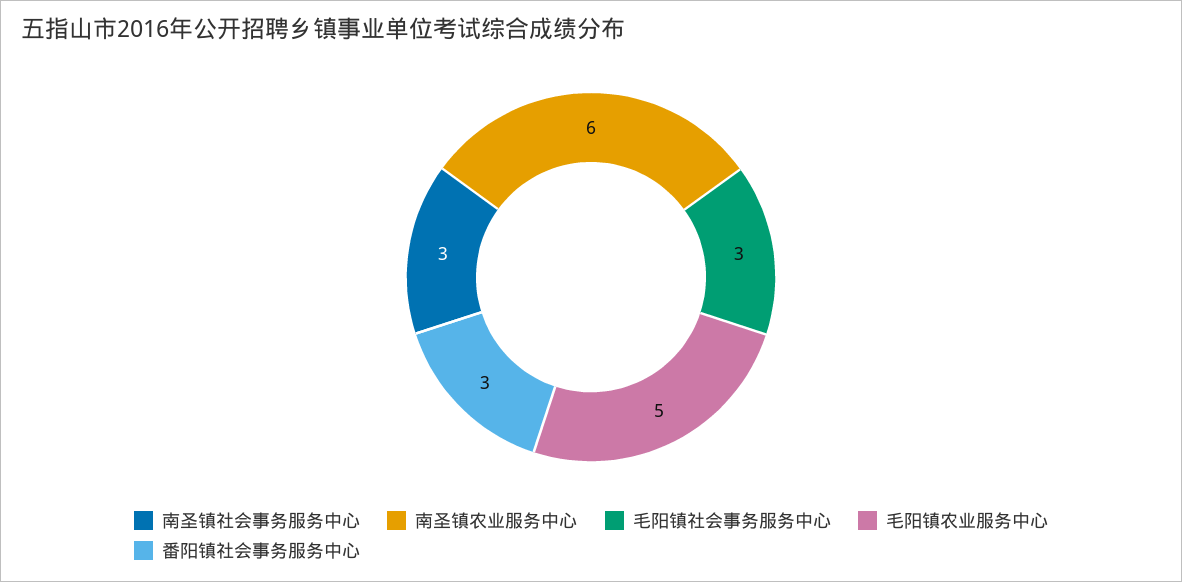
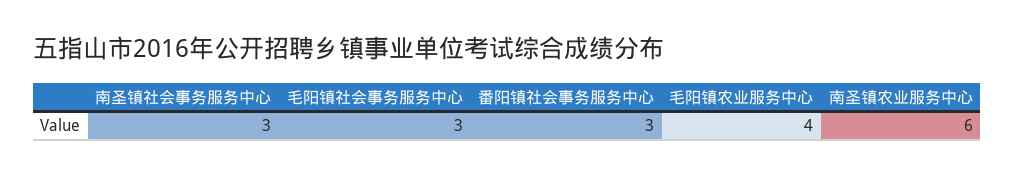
毛阳镇农业服务中心: 5 -> 4

